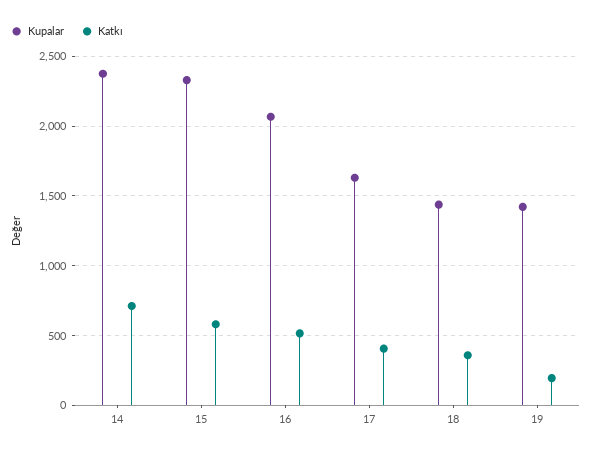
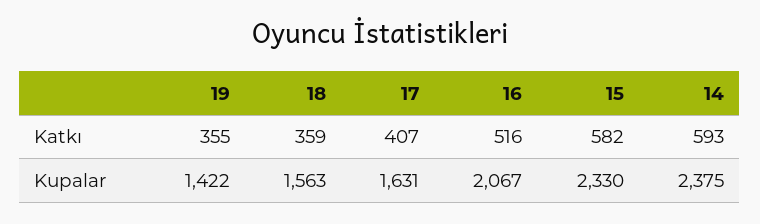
Katkı, 14: 700 -> 593
Kupalar, 18: 1450 -> 1563
Katkı, 19: 200 -> 355

